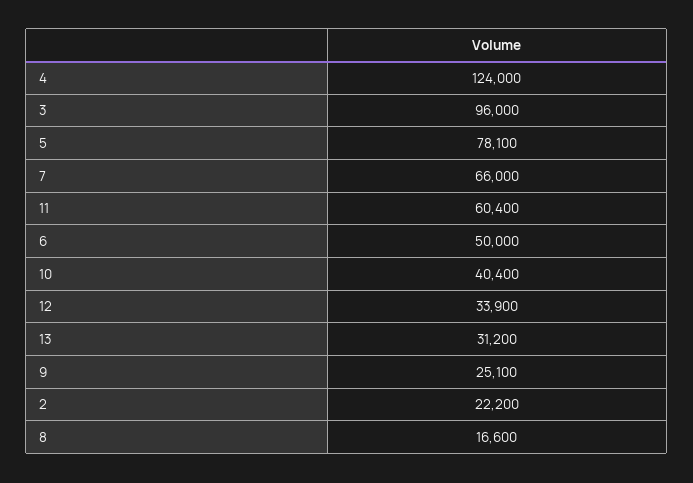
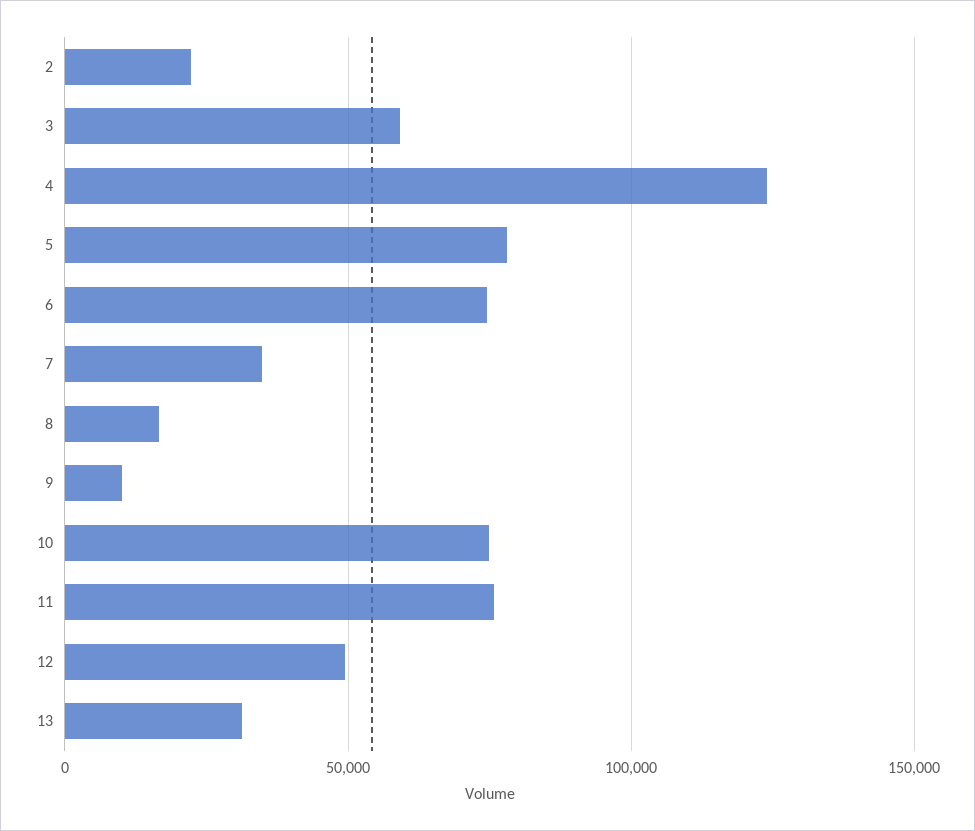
3: 96000 -> 60000
7: 66000 -> 35000
11: 60400 -> 75000
6: 50000 -> 75000
10: 40400 -> 75000
12: 33900 -> 50000
9: 25100 -> 10000

